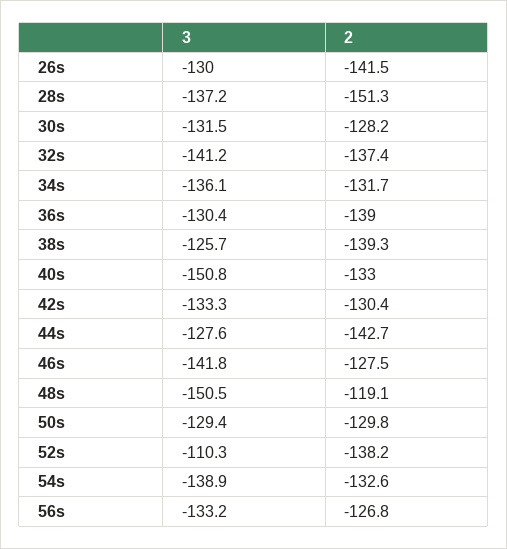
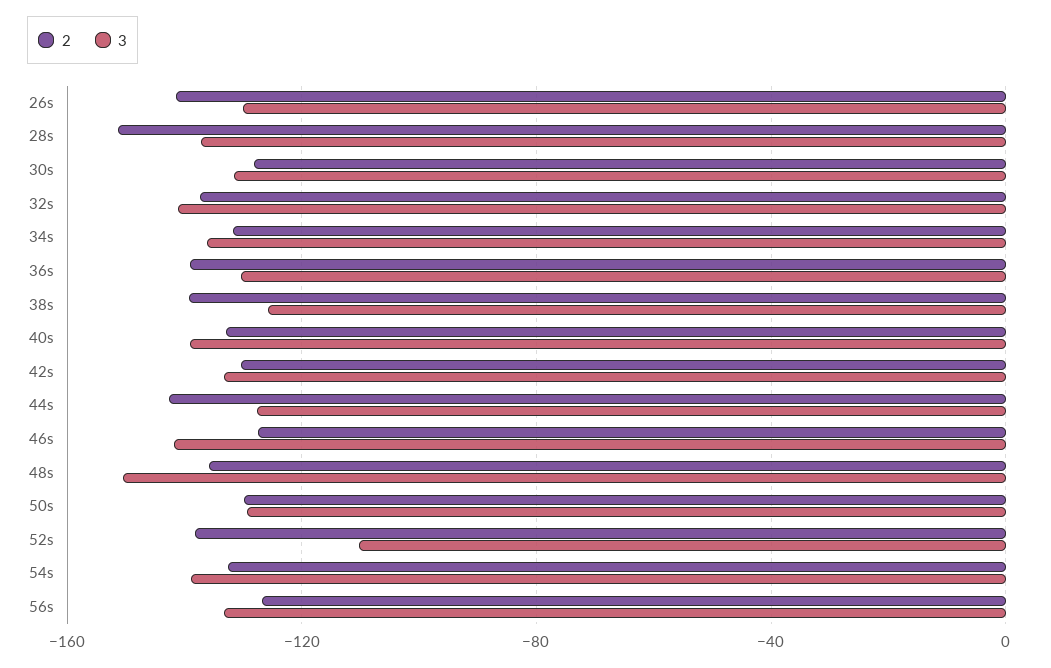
3, 40s: -150.8 -> -140
2, 48s: -119.1 -> -135

